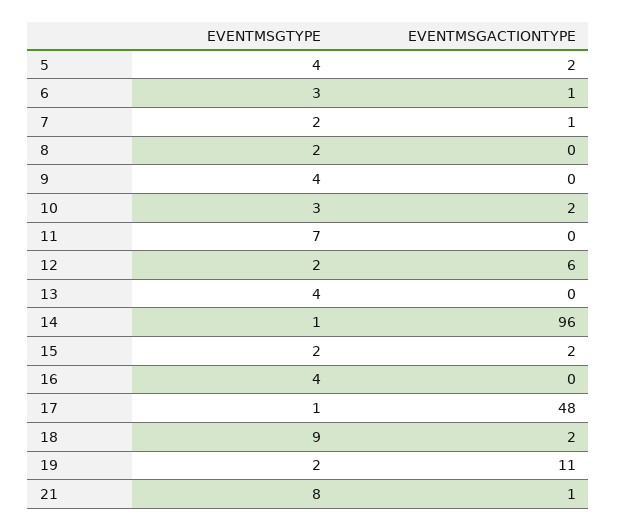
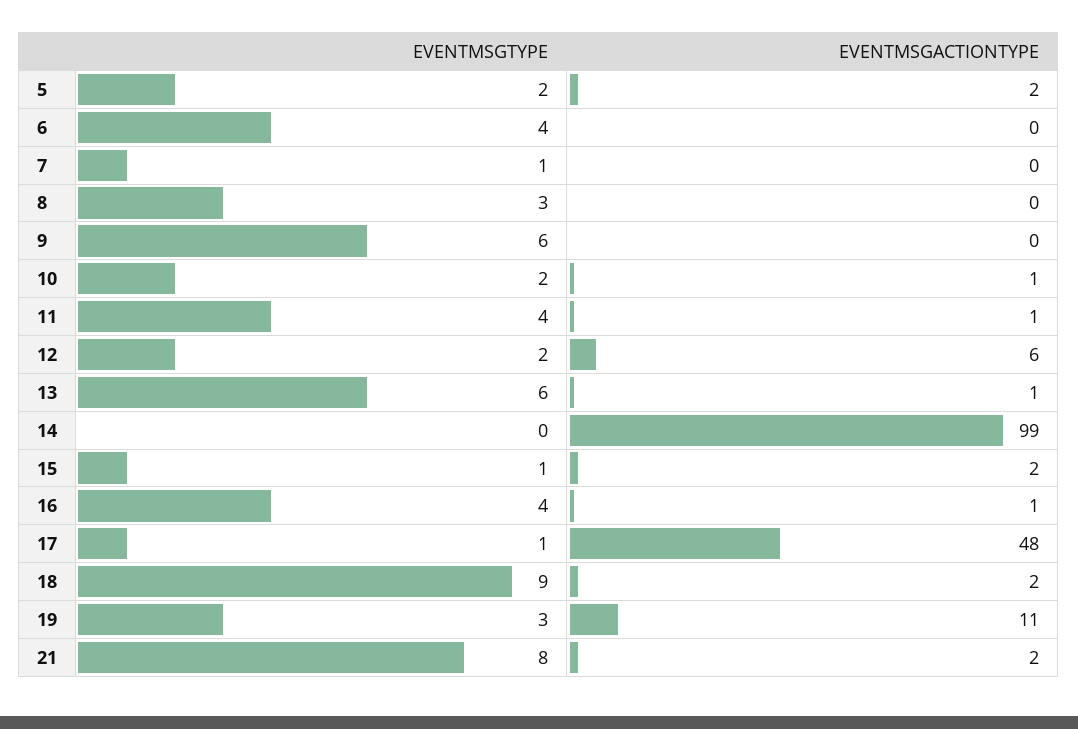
EVENTMSGTYPE, 5: 4 -> 2
EVENTMSGTYPE, 6: 3 -> 4
EVENTMSGACTIONTYPE, 6: 1 -> 0
EVENTMSGTYPE, 7: 2 -> 1
EVENTMSGACTIONTYPE, 7: 1 -> 0
EVENTMSGTYPE, 8: 2 -> 3
EVENTMSGTYPE, 9: 4 -> 6
EVENTMSGTYPE, 10: 3 -> 2
EVENTMSGACTIONTYPE, 10: 2 -> 1
EVENTMSGTYPE, 11: 7 -> 4
EVENTMSGACTIONTYPE, 11: 0 -> 1
EVENTMSGTYPE, 13: 4 -> 6
EVENTMSGACTIONTYPE, 13: 0 -> 1
EVENTMSGTYPE, 14: 1 -> 0
EVENTMSGACTIONTYPE, 14: 96 -> 99
EVENTMSGTYPE, 15: 2 -> 1
EVENTMSGACTIONTYPE, 16: 0 -> 1
EVENTMSGTYPE, 19: 2 -> 3
EVENTMSGACTIONTYPE, 21: 1 -> 2

